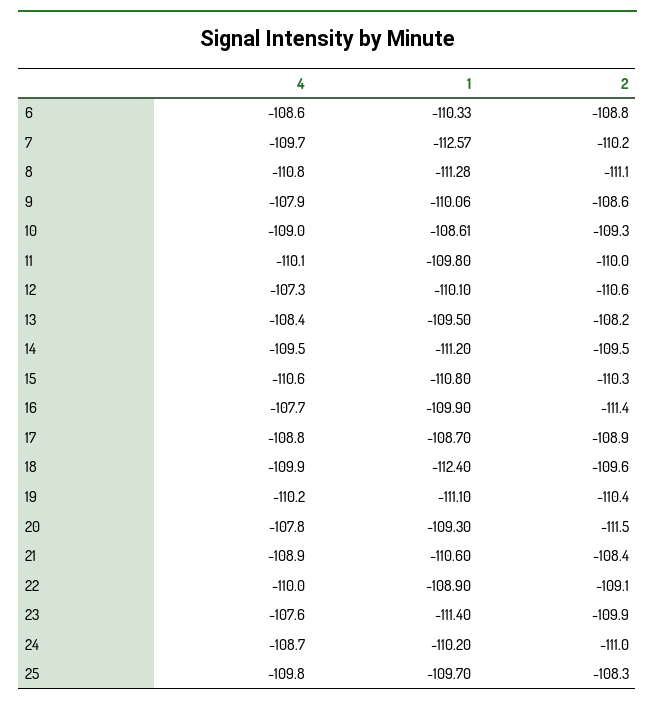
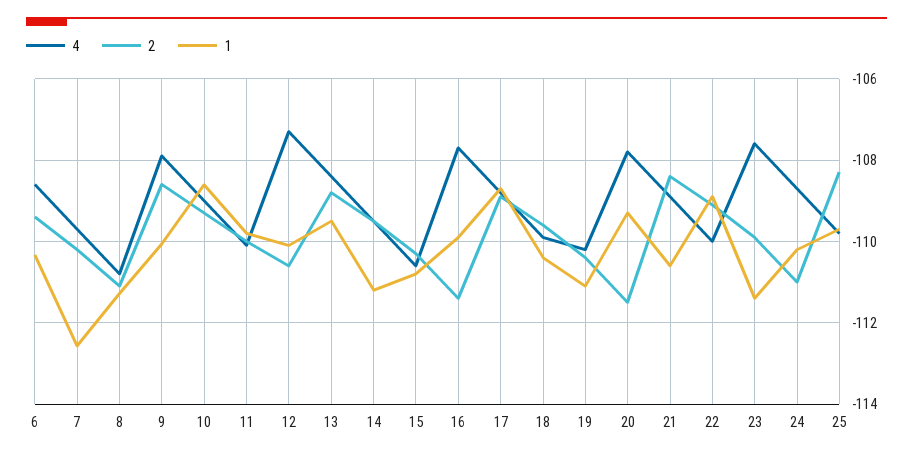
2, 6: -108.8 -> -109.4
2, 13: -108.2 -> -108.8
1, 18: -112.4 -> -110.4

